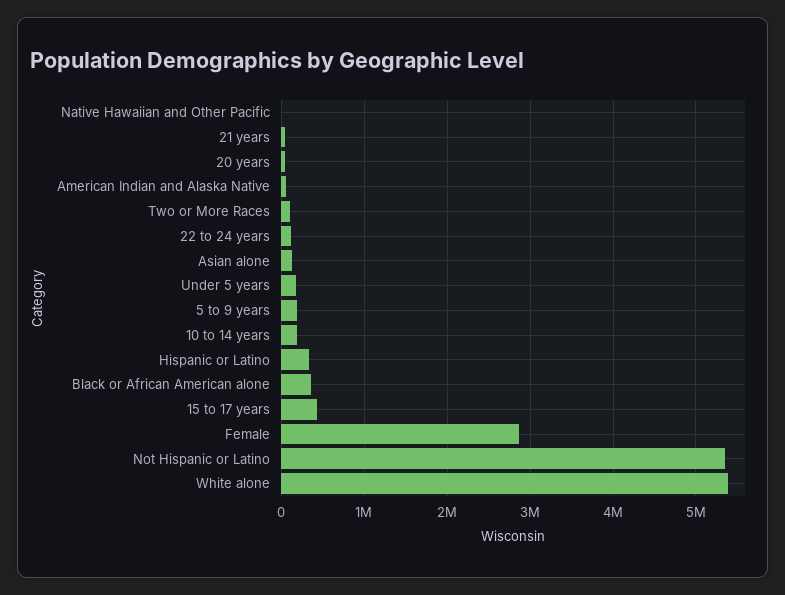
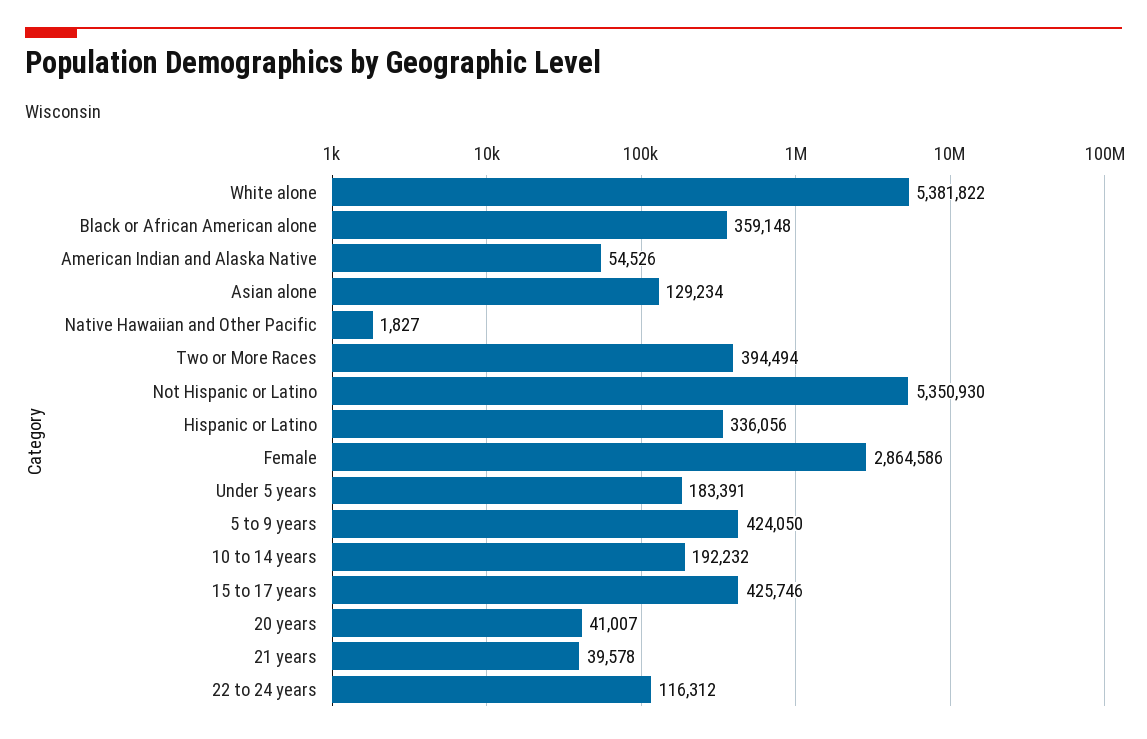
Two or More Races: 100000 -> 394494
5 to 9 years: 200000 -> 424050

